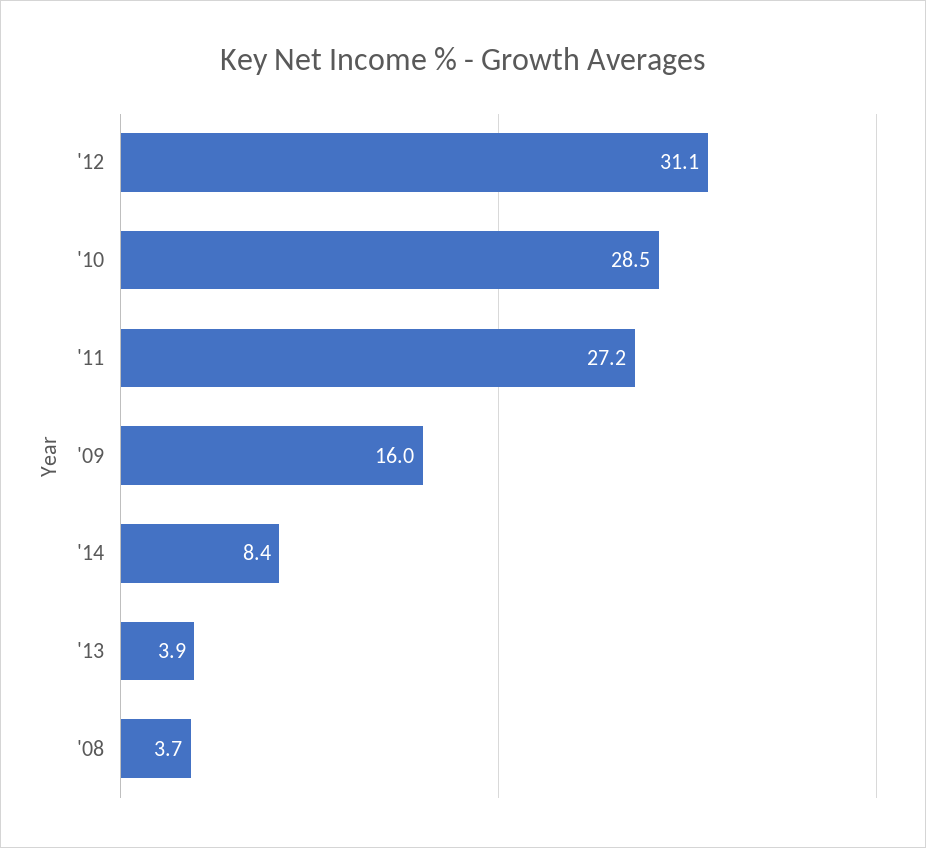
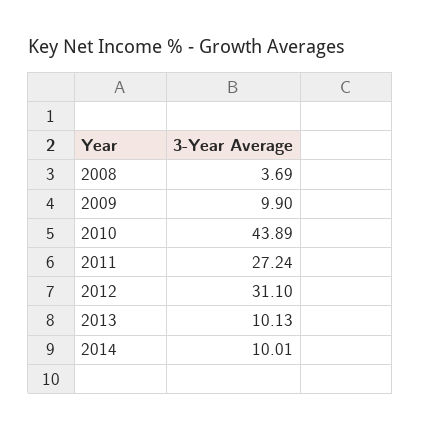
'10: 28.5 -> 43.89
'09: 16 -> 9.9
'14: 8.4 -> 10.01
'13: 3.9 -> 10.13

